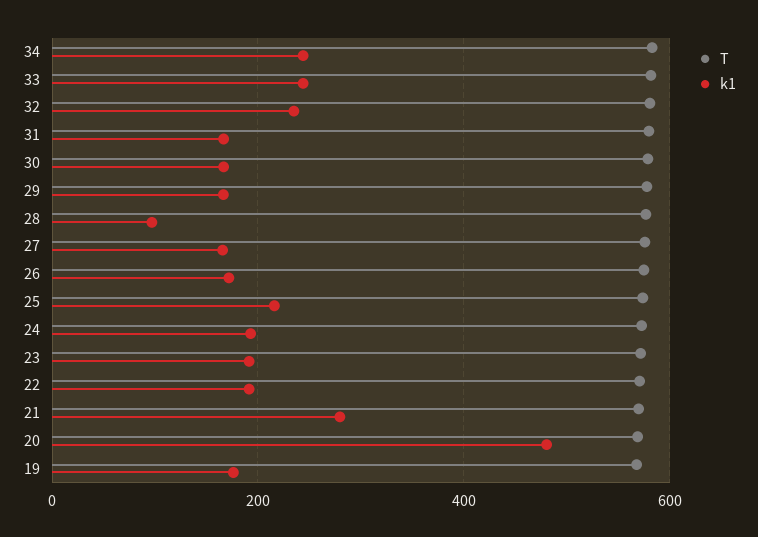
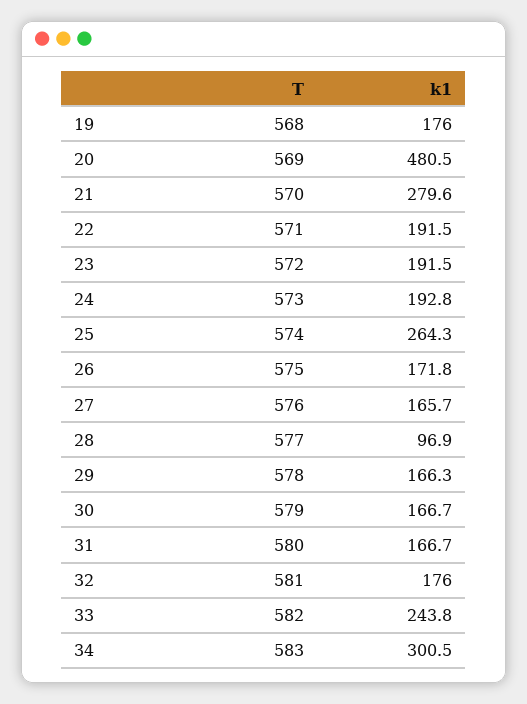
k1, 34: 240 -> 300.5
k1, 32: 240 -> 176
k1, 25: 220 -> 264.3

